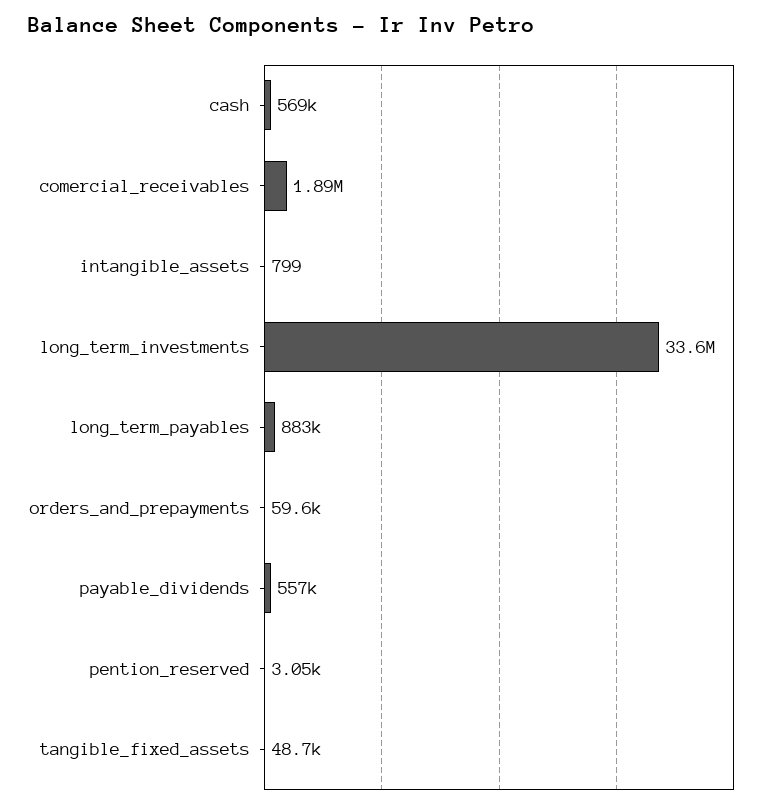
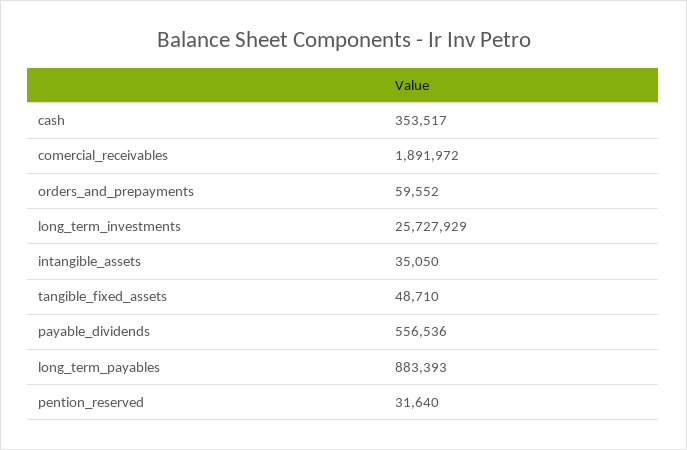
cash: 569000 -> 353517
intangible_assets: 799 -> 35050
long_term_investments: 33600000 -> 25727929
pention_reserved: 3050 -> 31640

